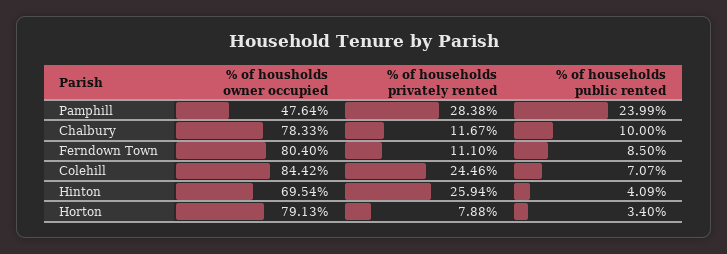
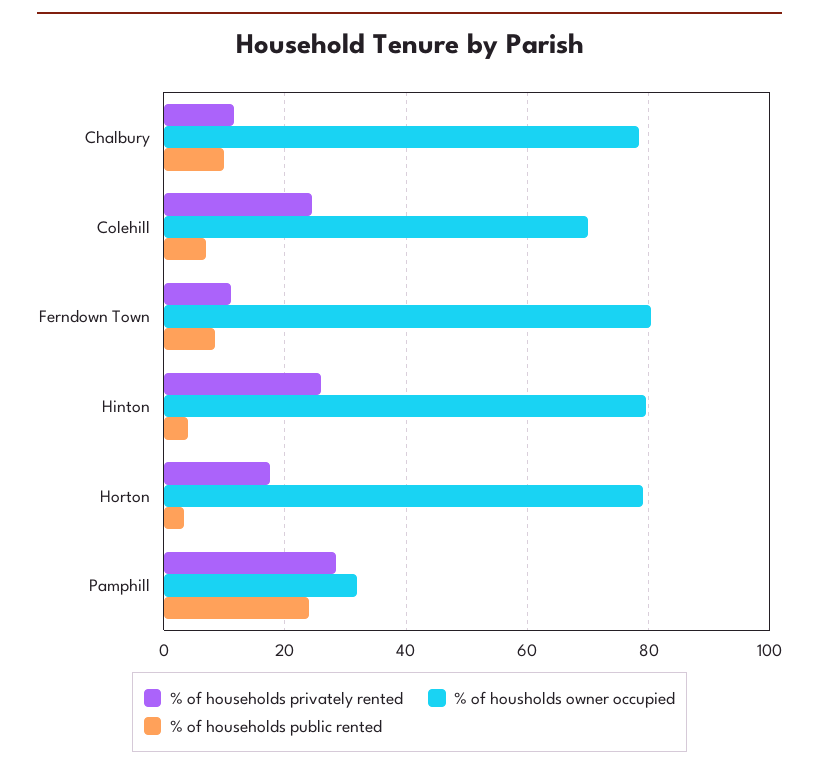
% of housholds owner occupied, Pamphill: 47.64 -> 32
% of housholds owner occupied, Colehill: 84.42 -> 70
% of housholds owner occupied, Hinton: 69.54 -> 80
% of households privately rented, Horton: 7.88 -> 18

